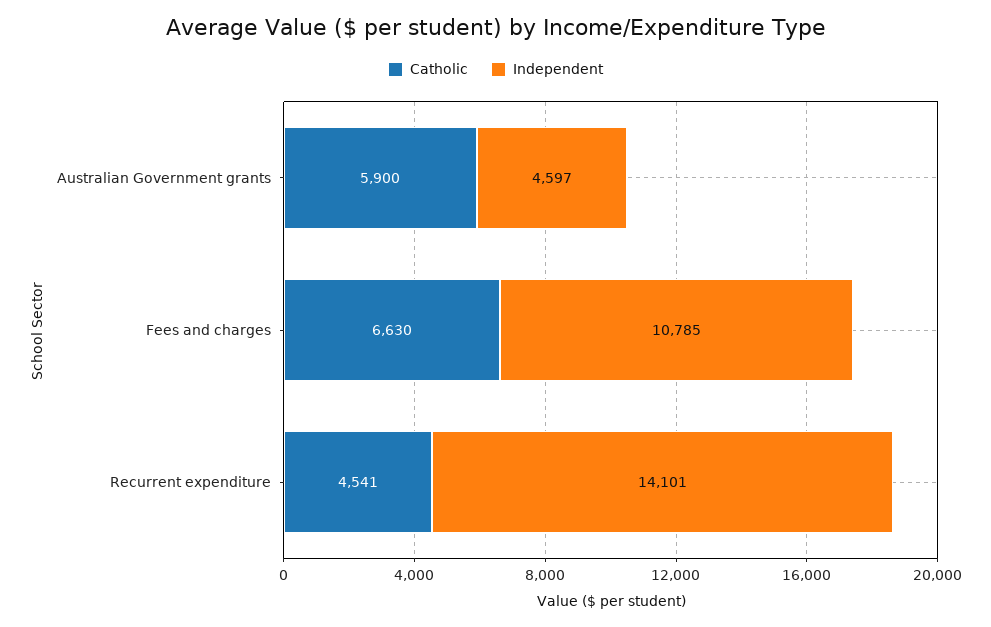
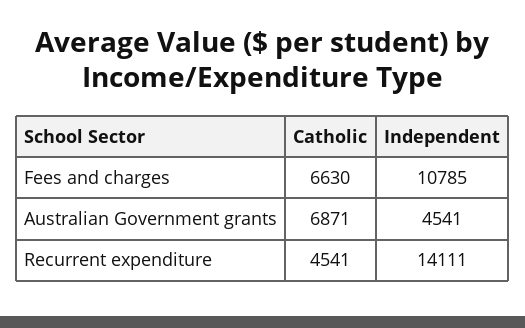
Catholic, Australian Government grants: 5900 -> 6871
Independent, Australian Government grants: 4597 -> 4541
Independent, Recurrent expenditure: 14101 -> 14111

